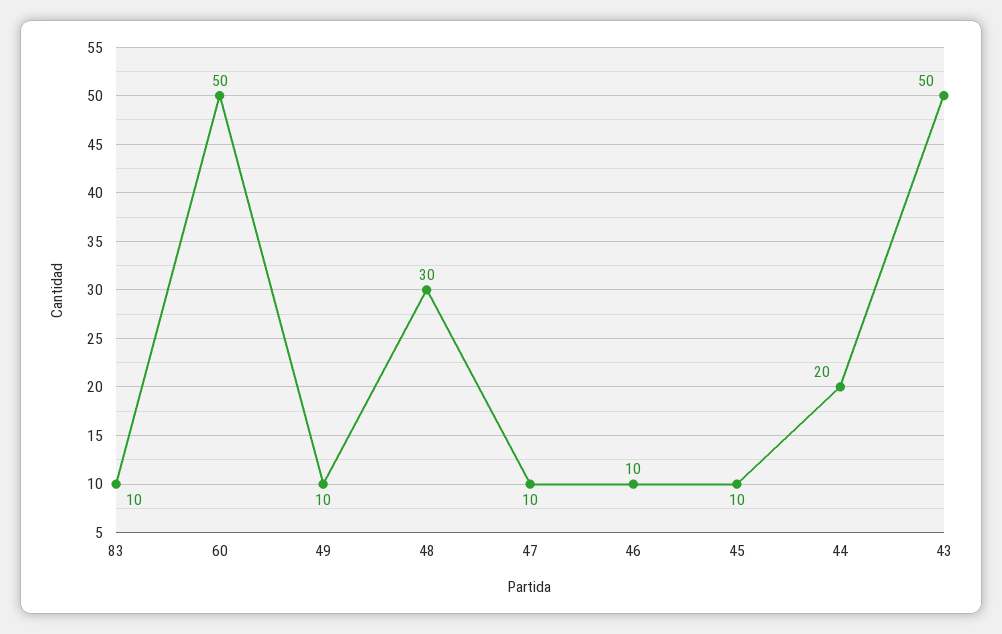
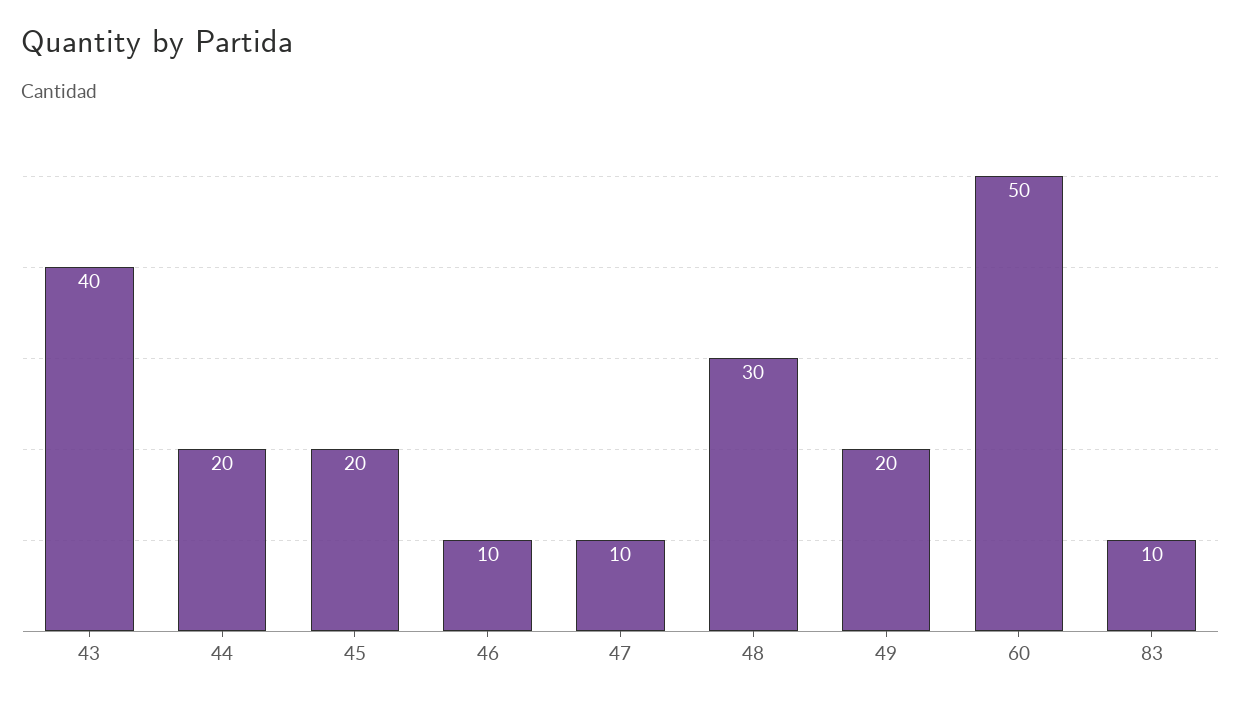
49: 10 -> 20
45: 10 -> 20
43: 50 -> 40

